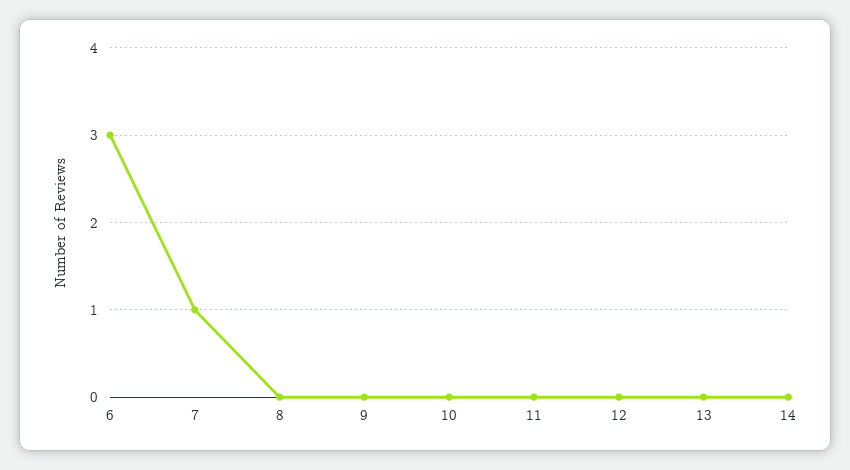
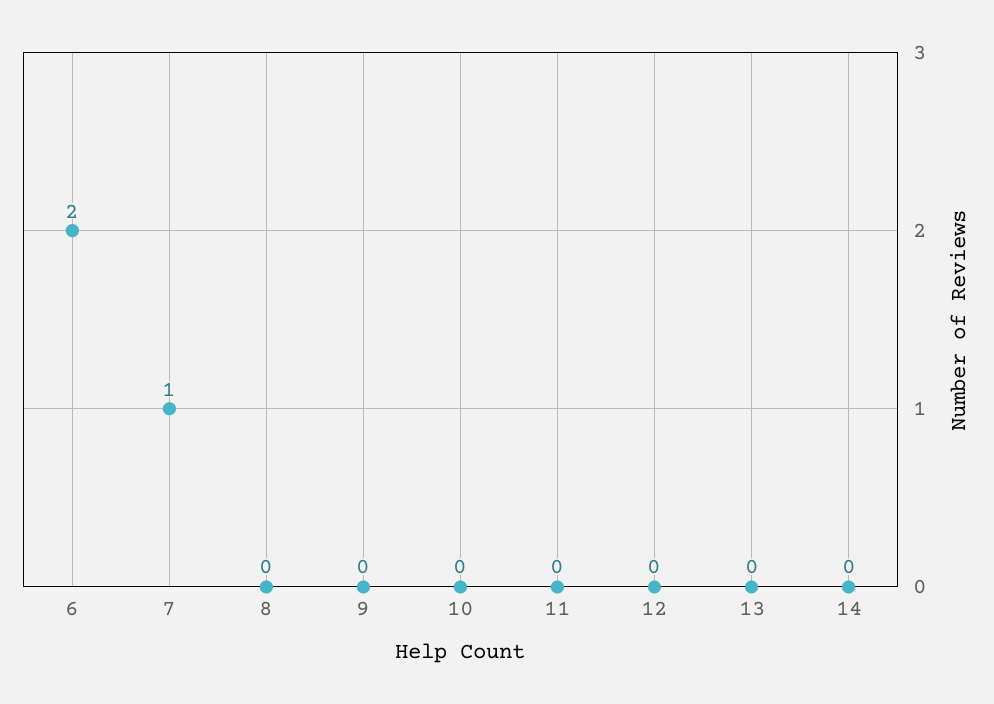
6: 3 -> 2

